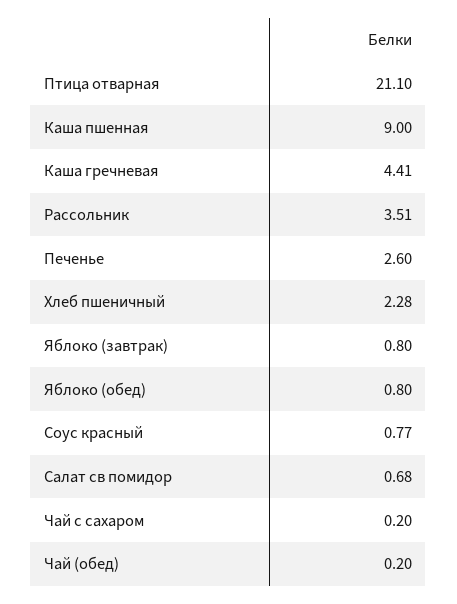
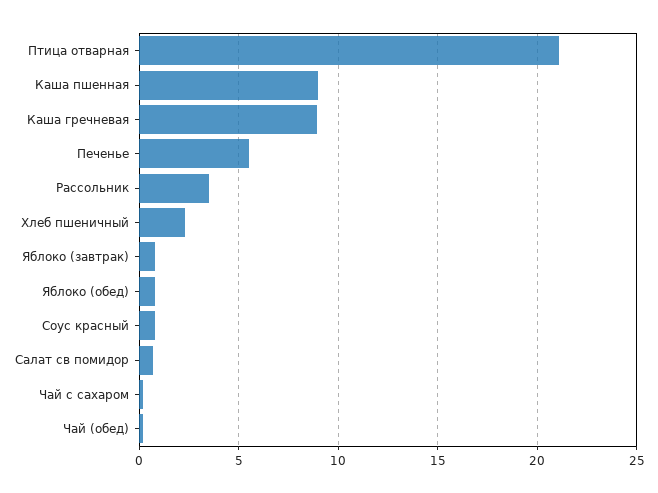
Каша гречневая: 4.41 -> 9
Печенье: 2.6 -> 5.5

